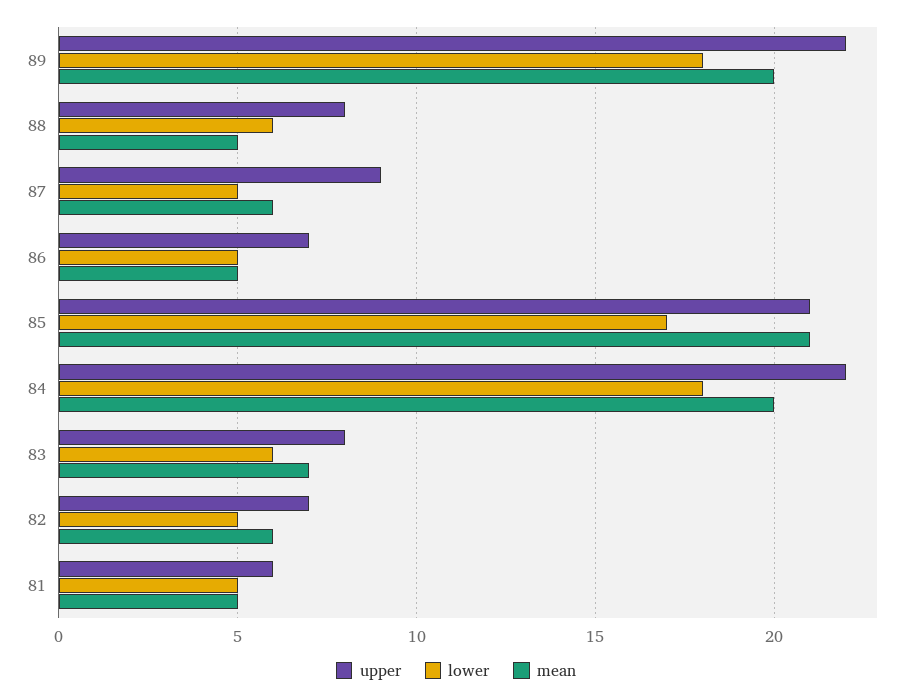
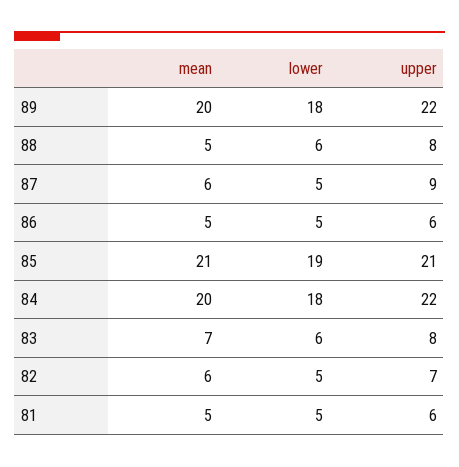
upper, 86: 7 -> 6
lower, 85: 17 -> 19

